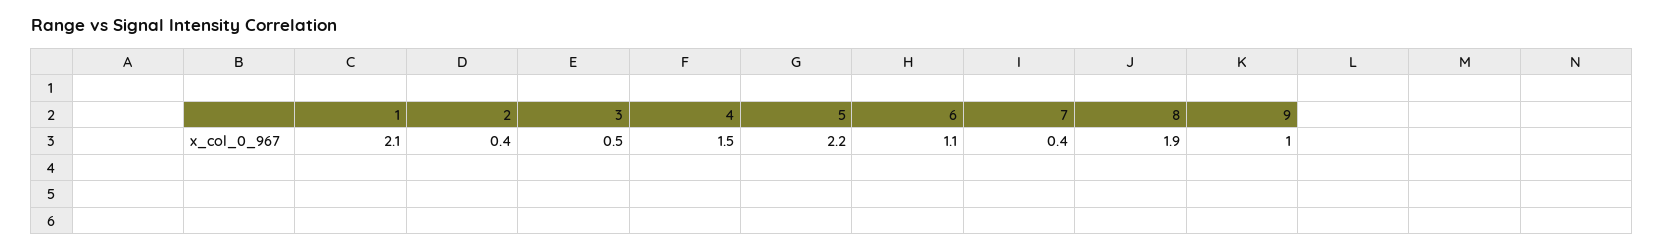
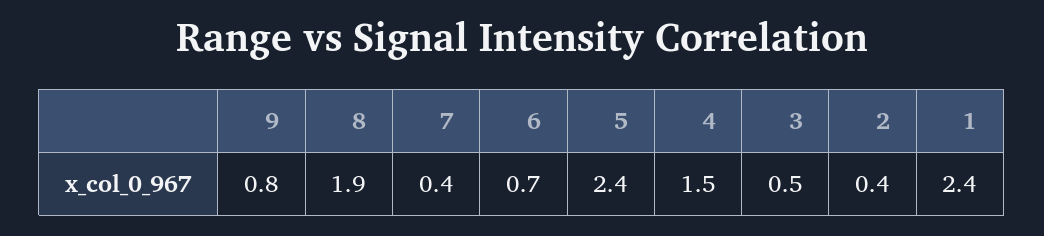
1: 2.1 -> 2.4
5: 2.2 -> 2.4
6: 1.1 -> 0.7
9: 1 -> 0.8

